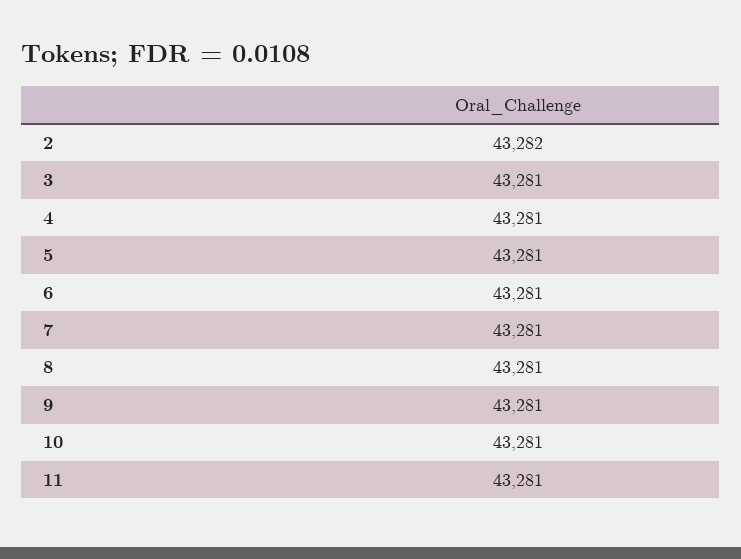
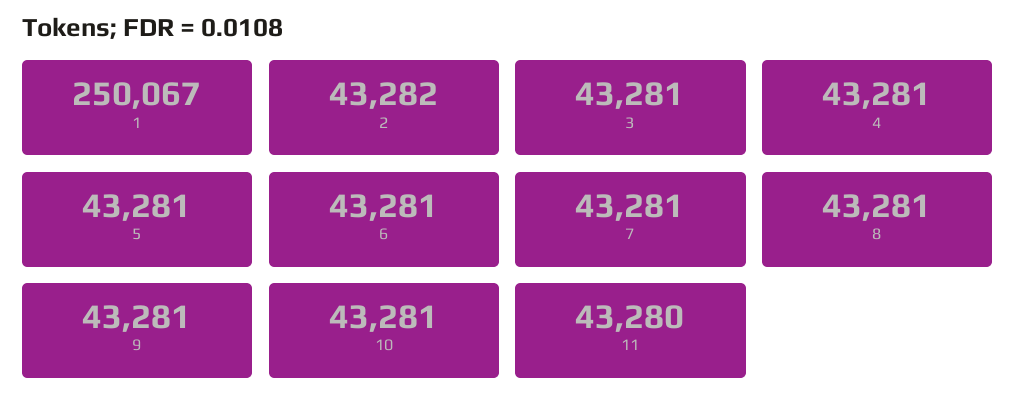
11: 43281 -> 43280
1: none -> 250067

